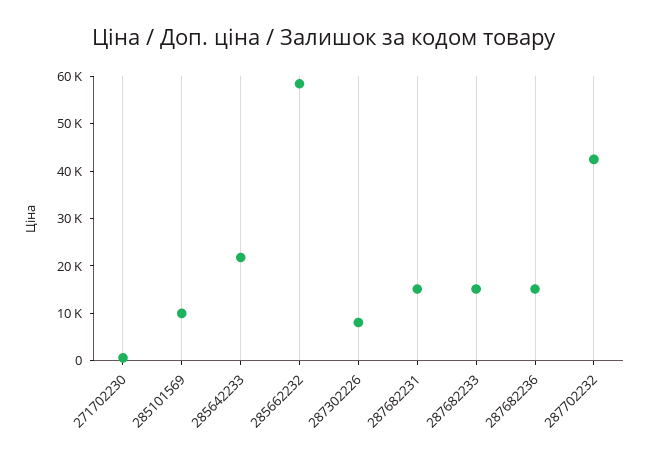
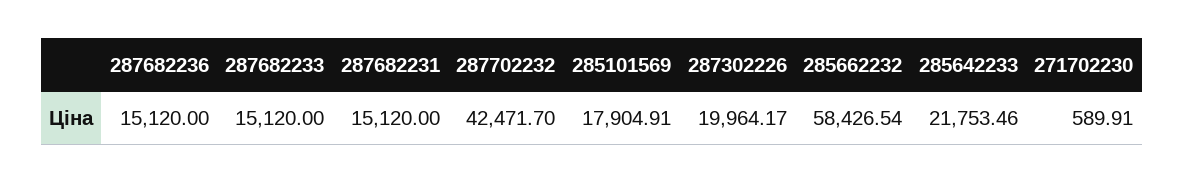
285101569: 10000 -> 17904.91
287302226: 8000 -> 19964.17

